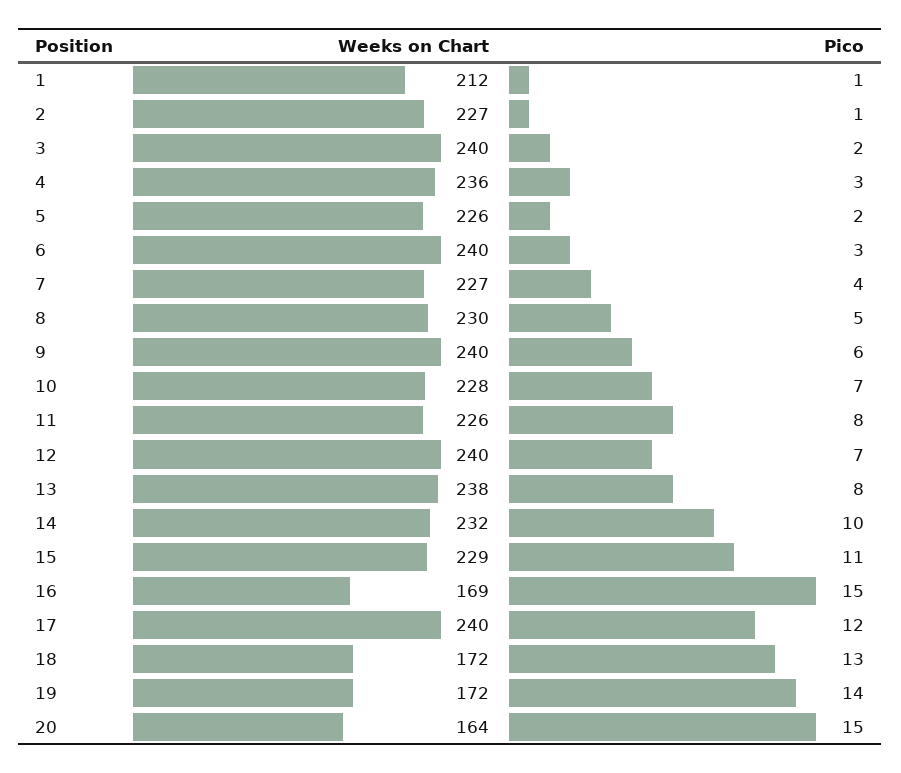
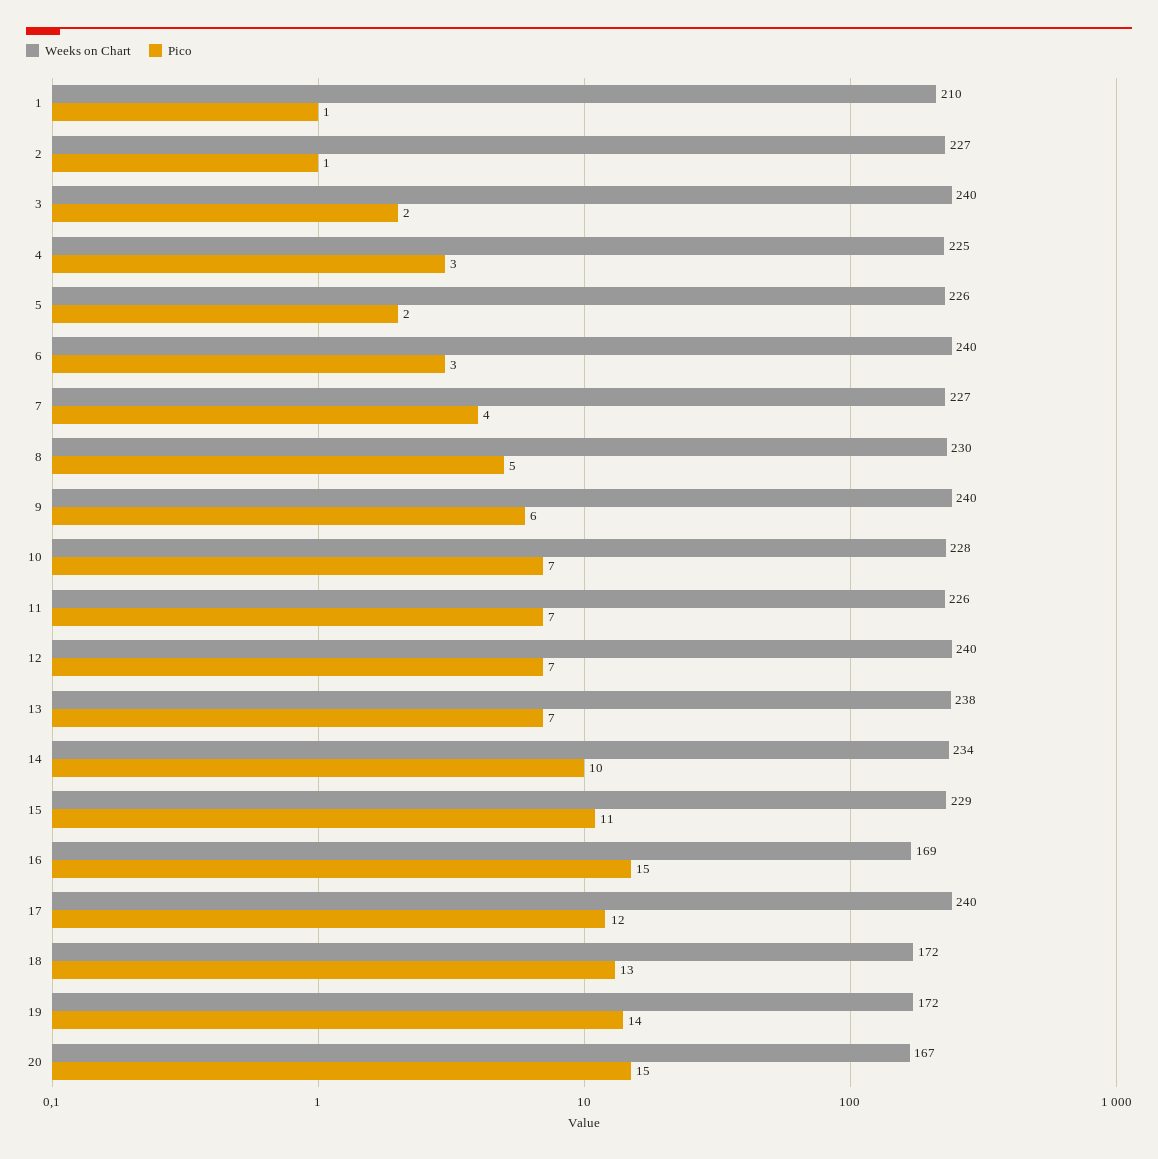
Weeks on Chart, 1: 212 -> 210
Weeks on Chart, 4: 236 -> 225
Pico, 11: 8 -> 7
Pico, 13: 8 -> 7
Weeks on Chart, 14: 232 -> 234
Weeks on Chart, 20: 164 -> 167

